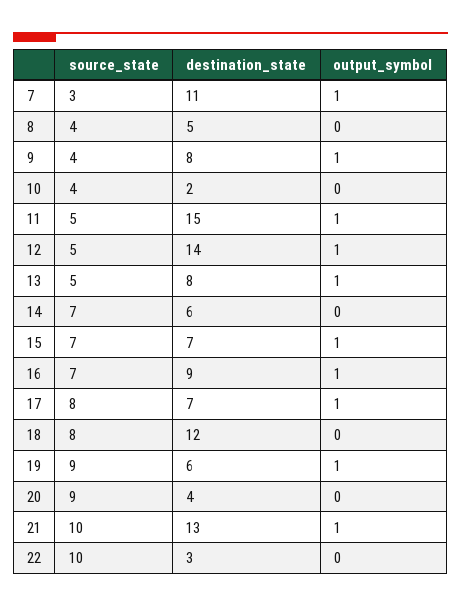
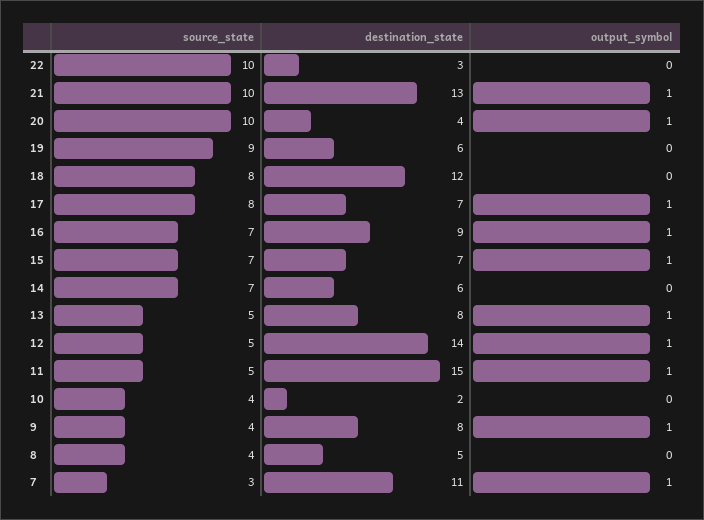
output_symbol, 19: 1 -> 0
source_state, 20: 9 -> 10
output_symbol, 20: 0 -> 1

